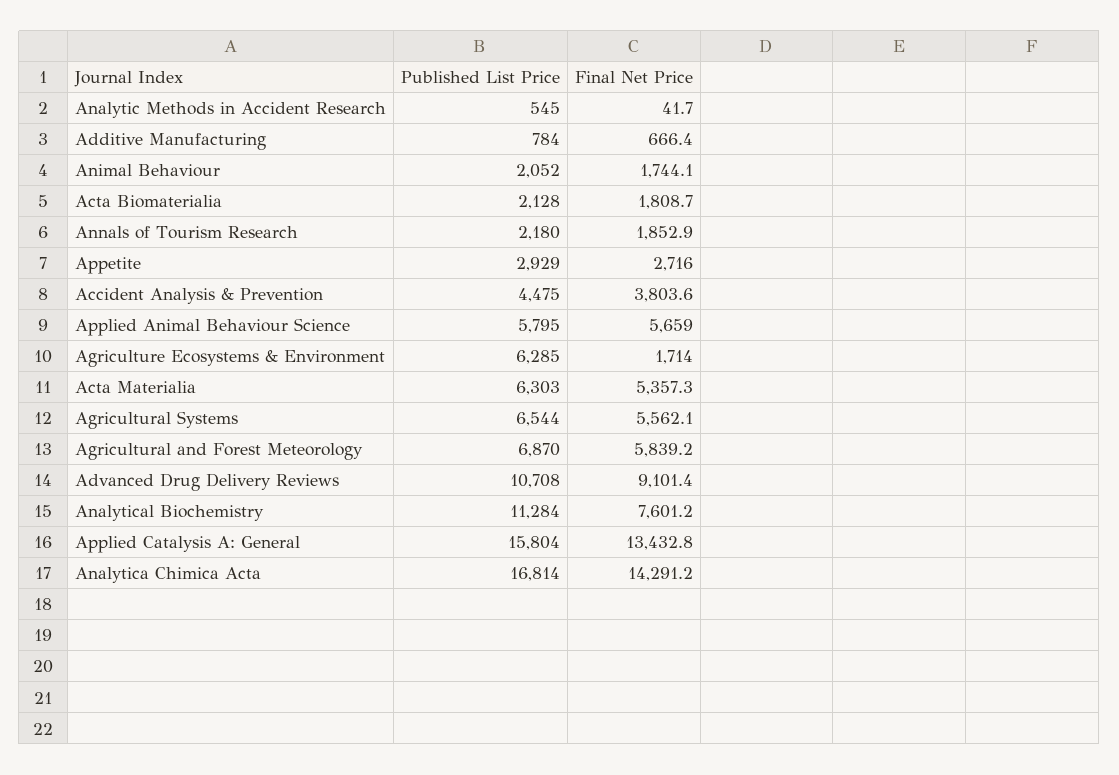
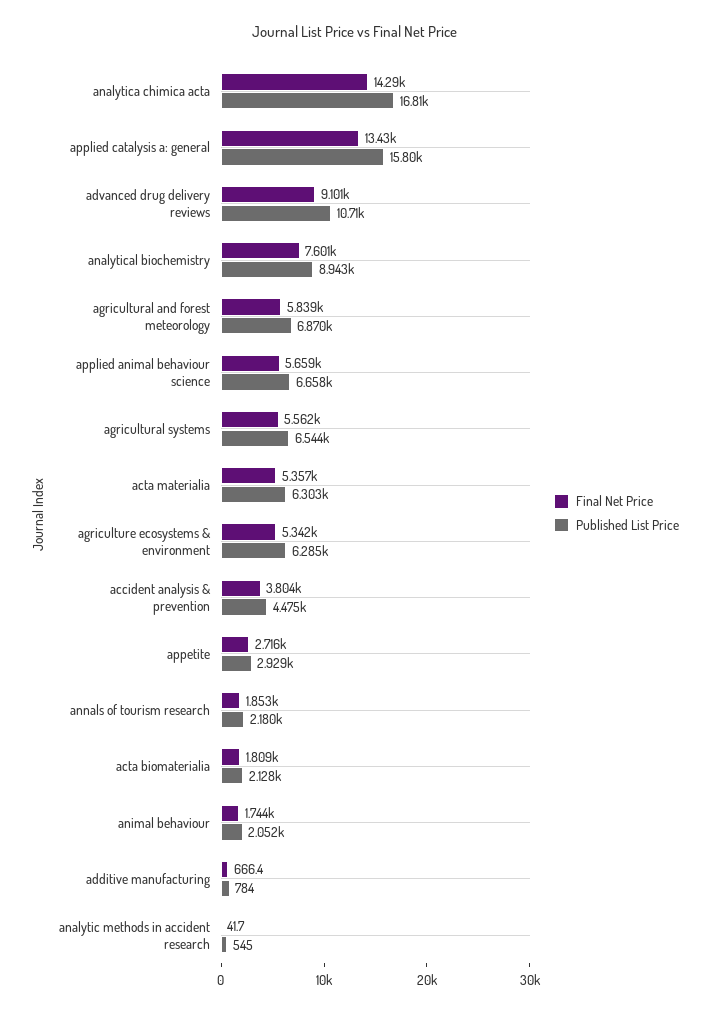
Published List Price, Applied Animal Behaviour Science: 5795 -> 6658
Final Net Price, Agriculture Ecosystems & Environment: 1714 -> 5342
Published List Price, Analytical Biochemistry: 11284 -> 8943

